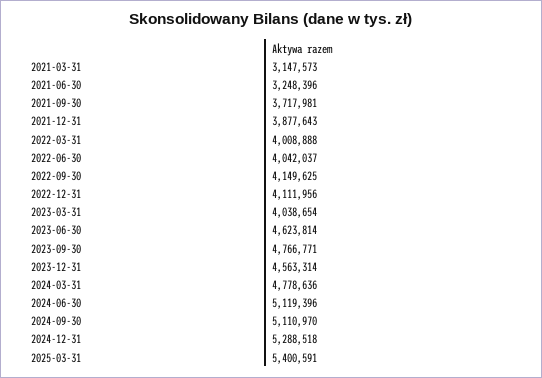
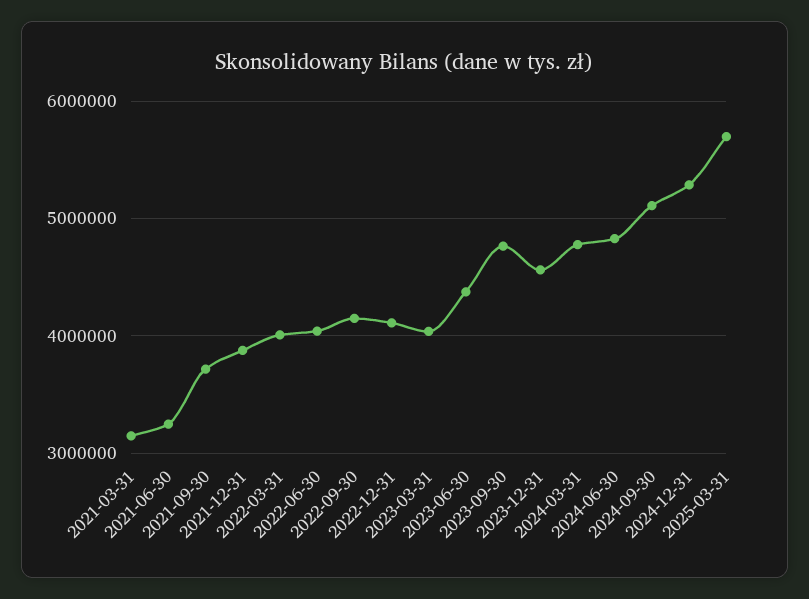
2023-06-30: 4623814 -> 4400000
2024-06-30: 5119396 -> 4800000
2025-03-31: 5400591 -> 5700000

